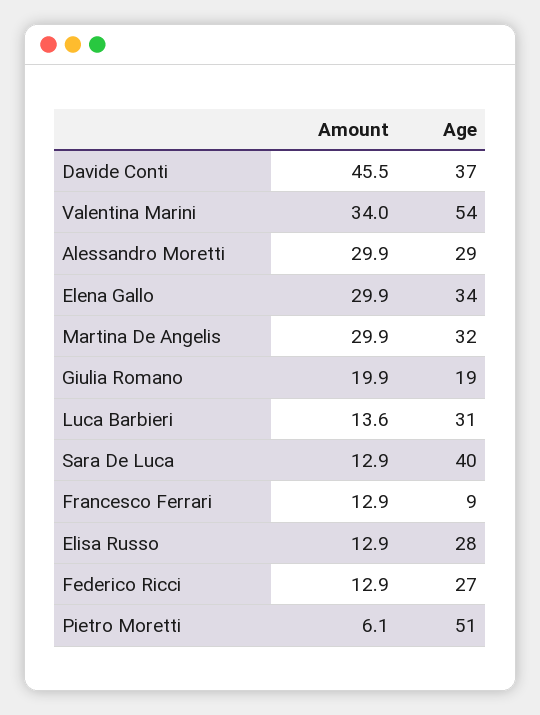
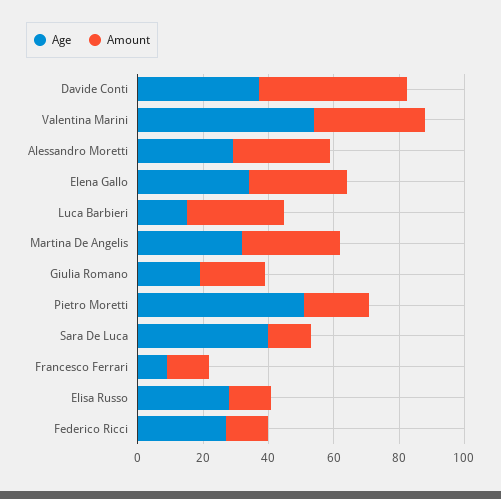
Amount, Luca Barbieri: 13.6 -> 30
Age, Luca Barbieri: 31 -> 15
Amount, Pietro Moretti: 6.1 -> 20

